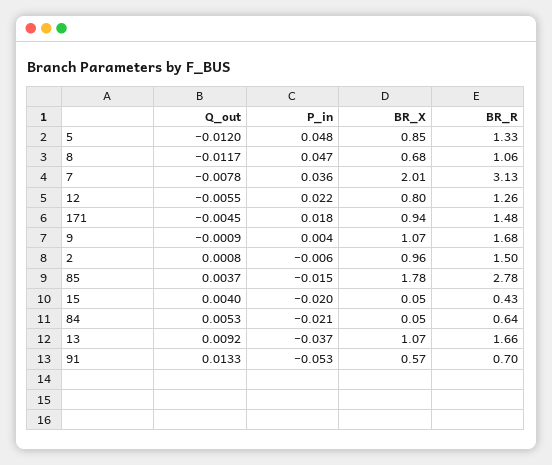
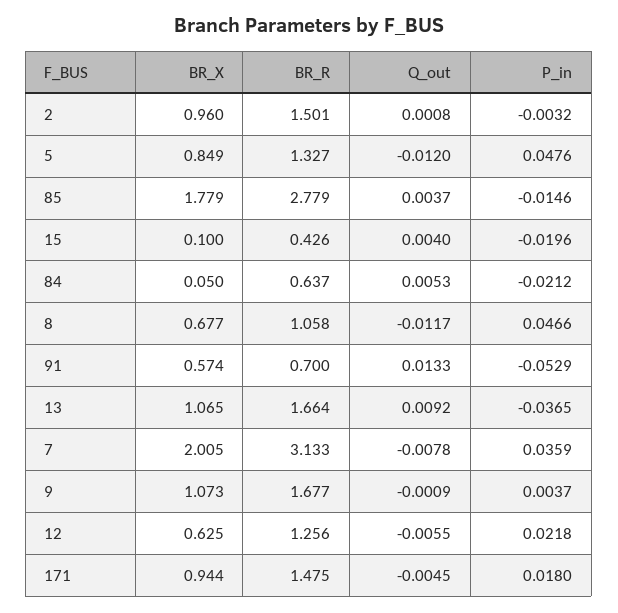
BR_X, 12: 0.8 -> 0.625
P_in, 2: -0.006 -> -0.0032
BR_X, 15: 0.05 -> 0.1

